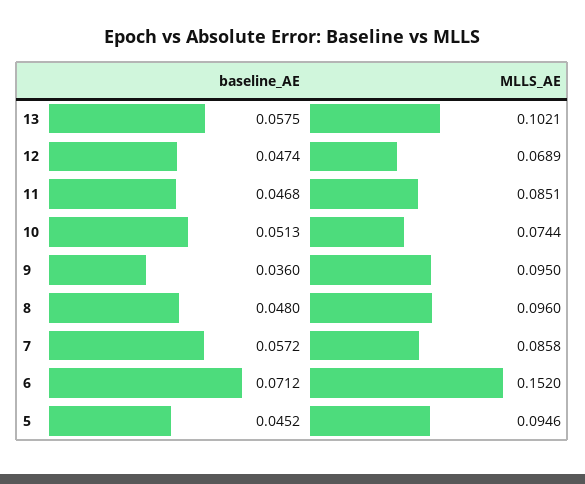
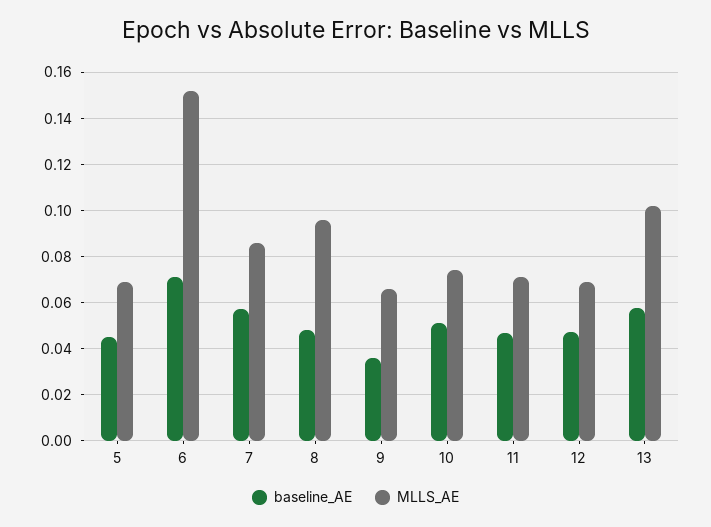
MLLS_AE, 11: 0.0851 -> 0.07
MLLS_AE, 9: 0.095 -> 0.065
MLLS_AE, 5: 0.0946 -> 0.07

